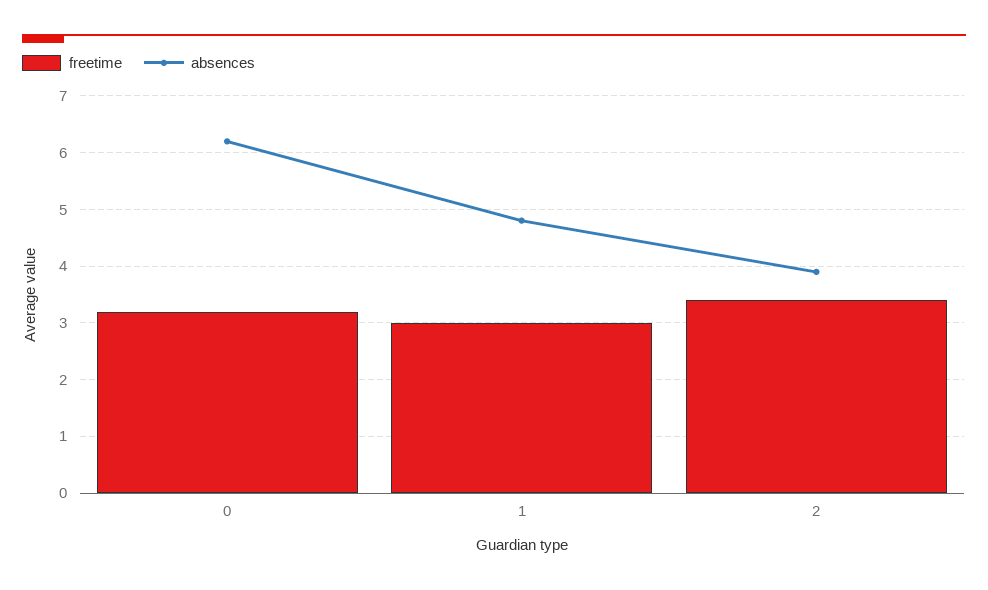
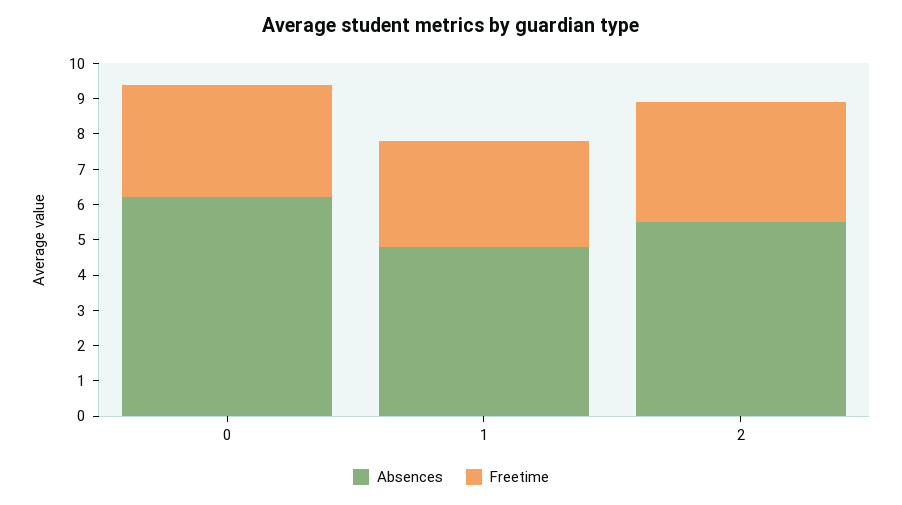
absences, 2: 4 -> 5.5

